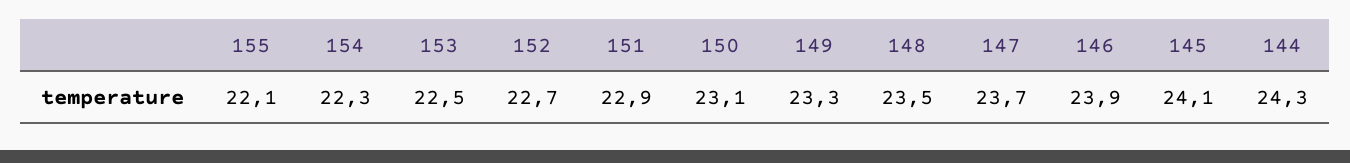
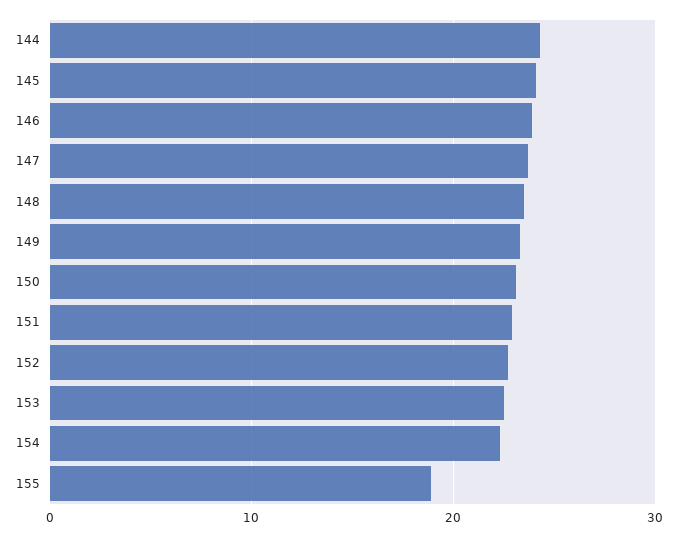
155: 22.1 -> 19

